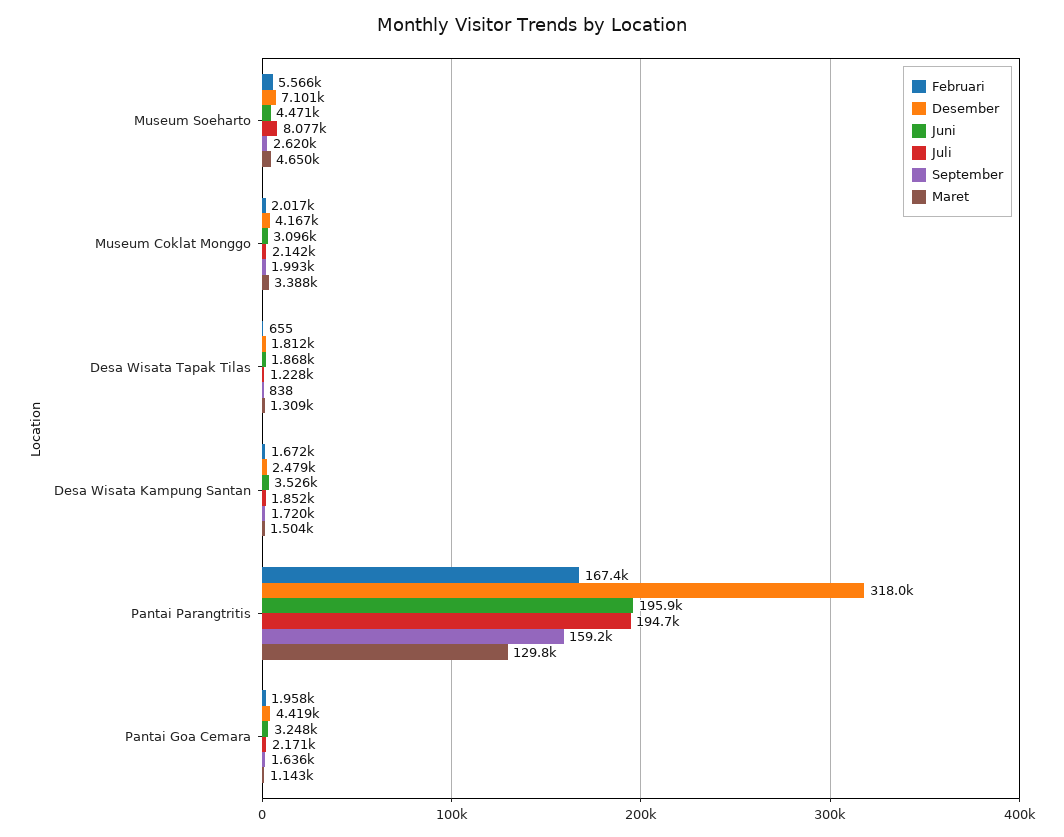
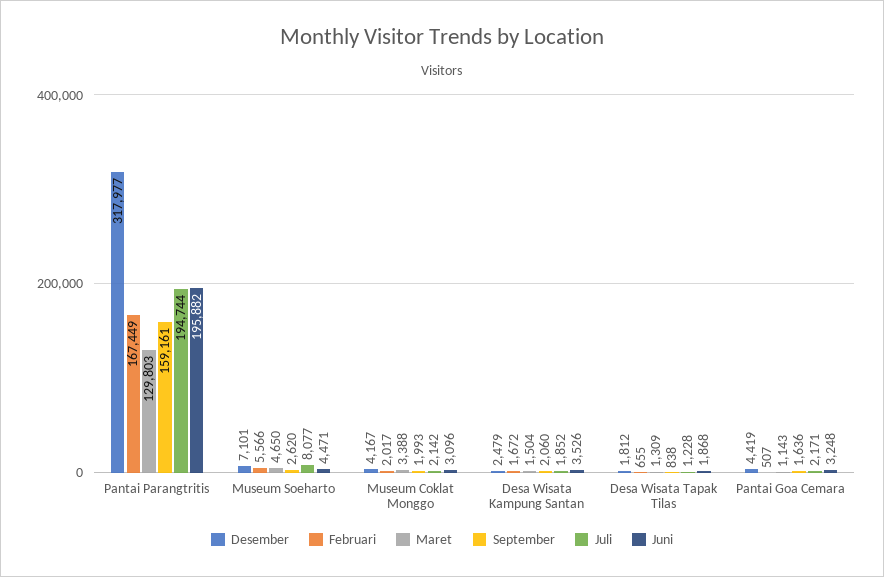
September, Desa Wisata Kampung Santan: 1720 -> 2060
Februari, Pantai Goa Cemara: 1958 -> 507

